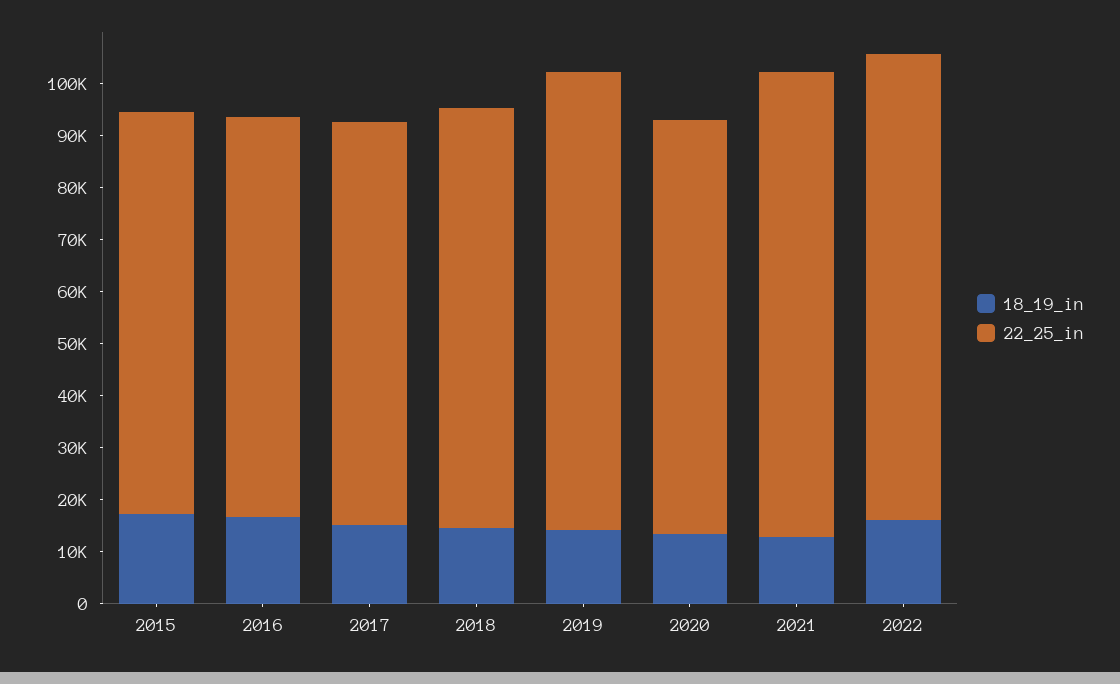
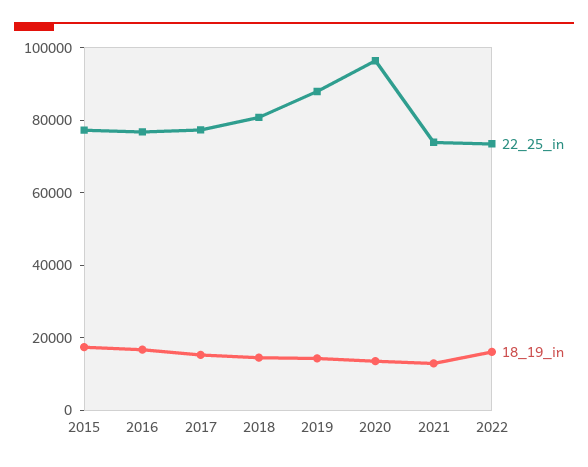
22_25_in, 2020: 80000 -> 95000
22_25_in, 2021: 90000 -> 75000
22_25_in, 2022: 90000 -> 75000

